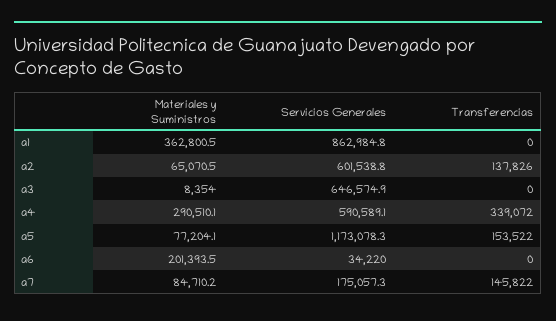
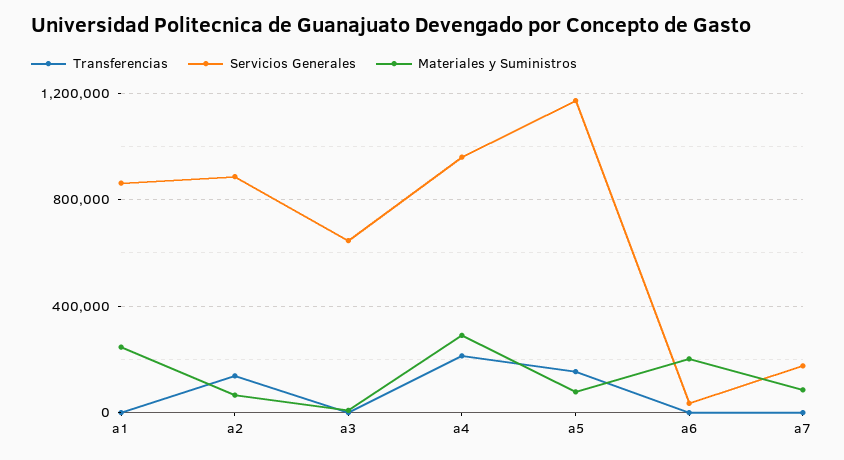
Materiales y Suministros, a1: 362800.5 -> 250000
Servicios Generales, a2: 601538.8 -> 900000
Servicios Generales, a4: 590589.1 -> 950000
Transferencias, a4: 339072 -> 200000
Transferencias, a7: 145822 -> 0

